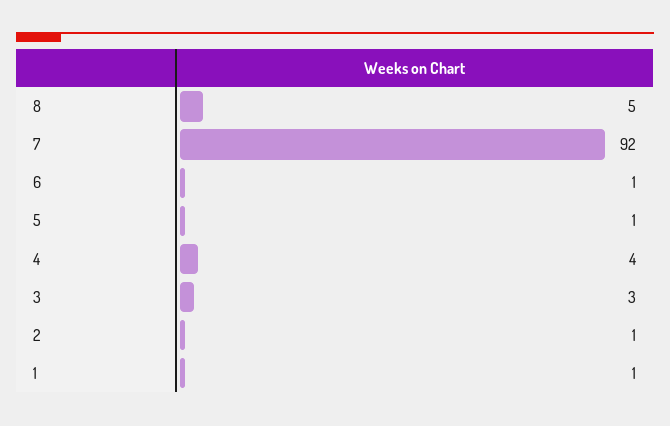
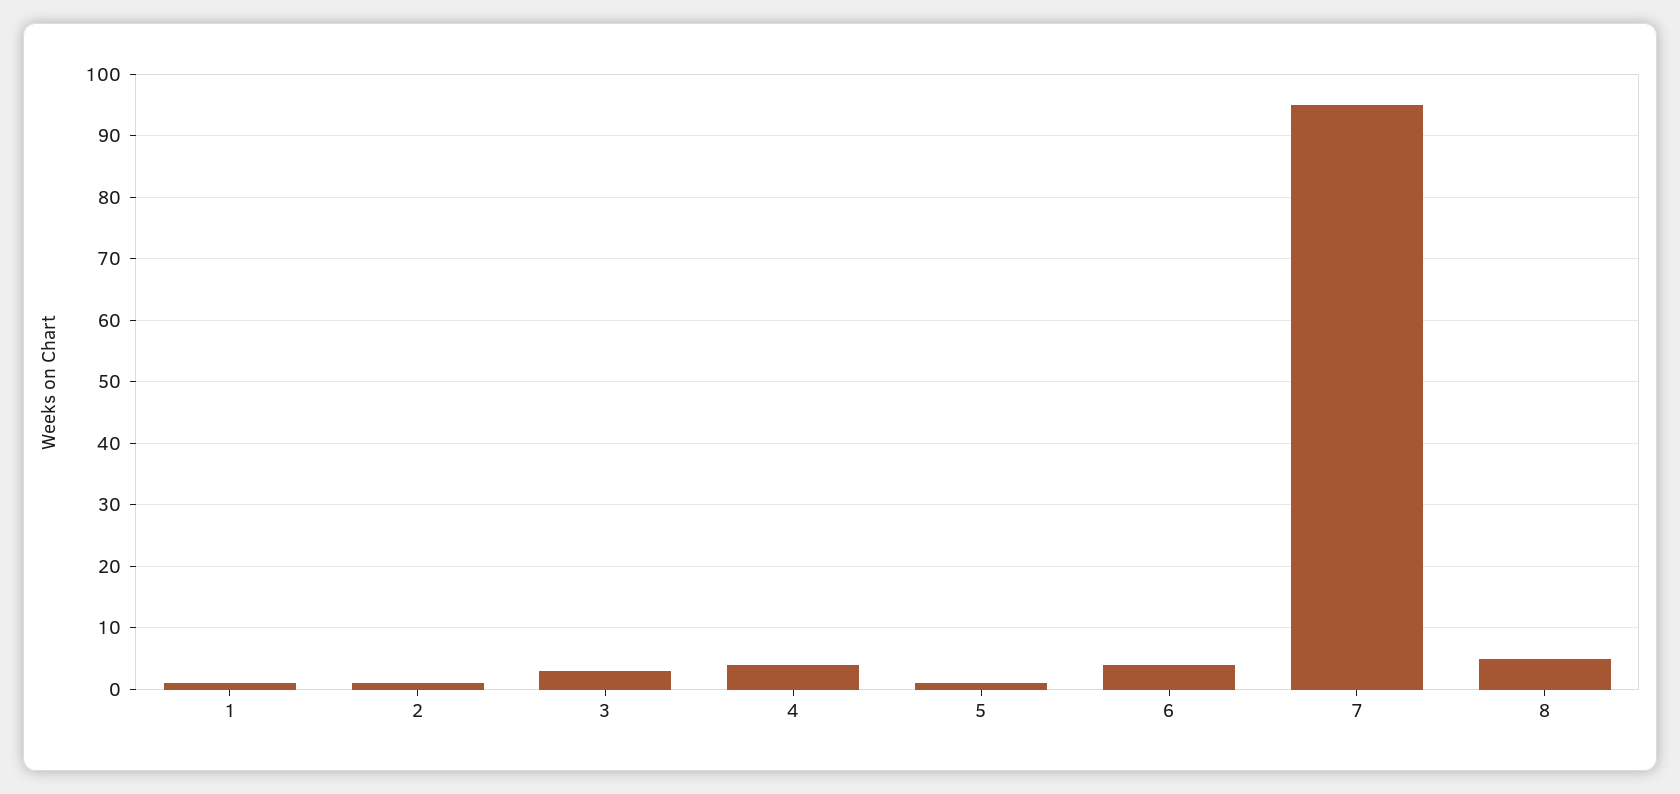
7: 92 -> 95
6: 1 -> 4

